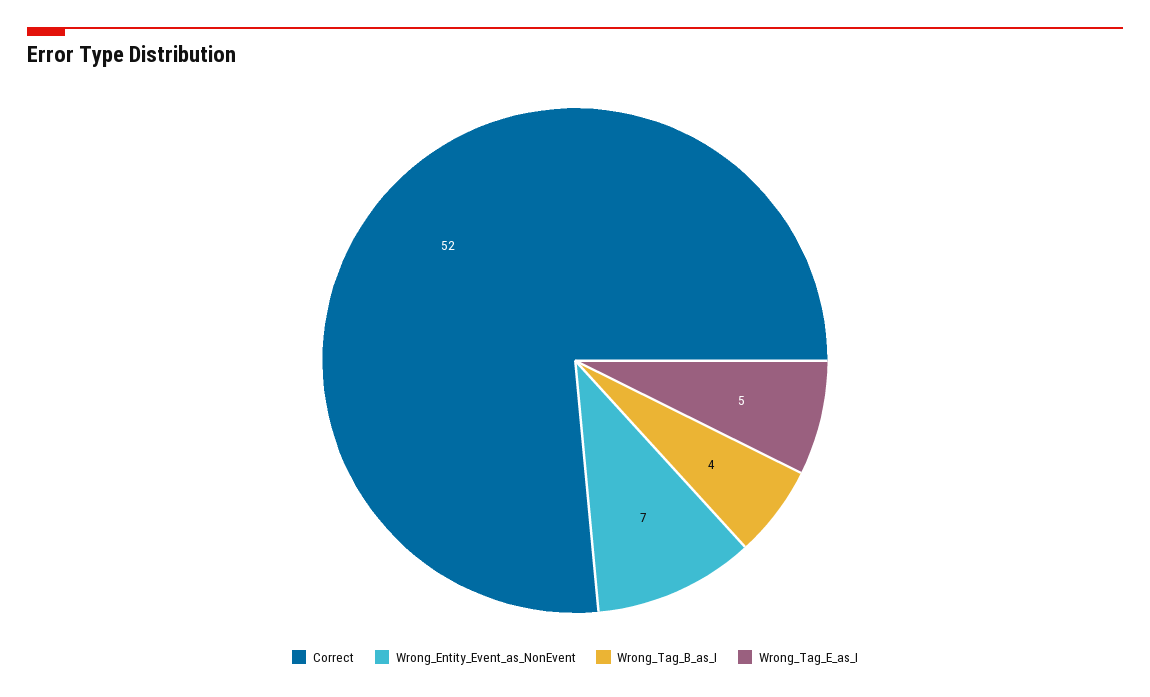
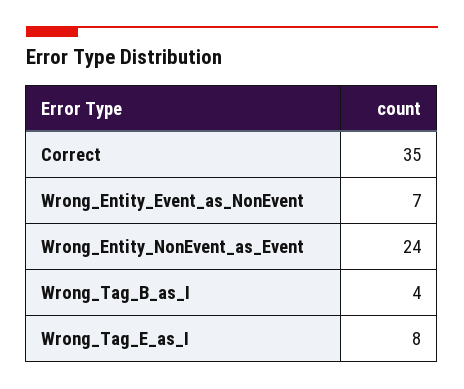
Correct: 52 -> 35
Wrong_Tag_E_as_I: 5 -> 8
Wrong_Entity_NonEvent_as_Event: none -> 24

